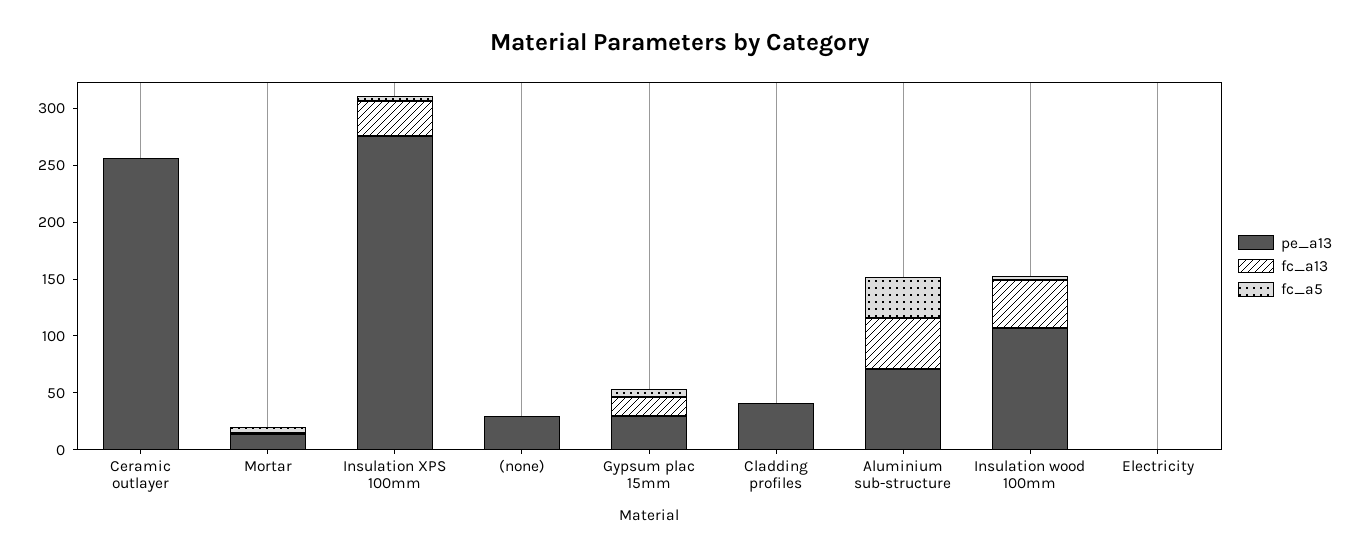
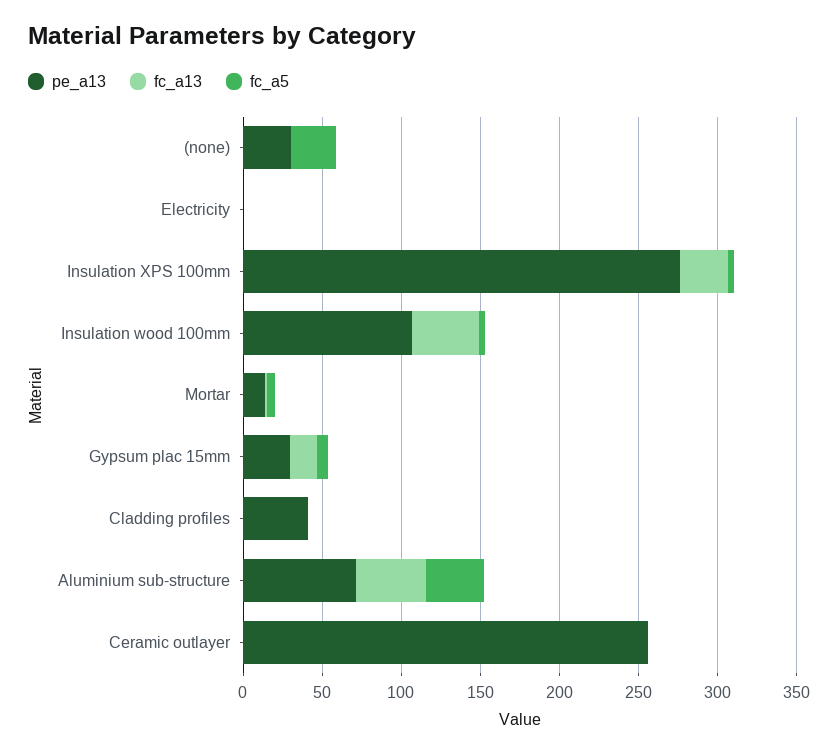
fc_a5, (none): 0 -> 30

